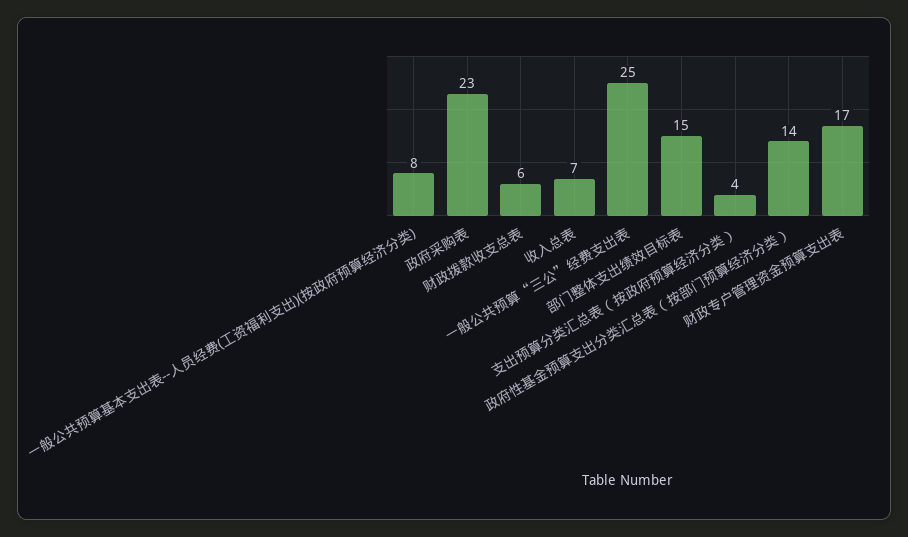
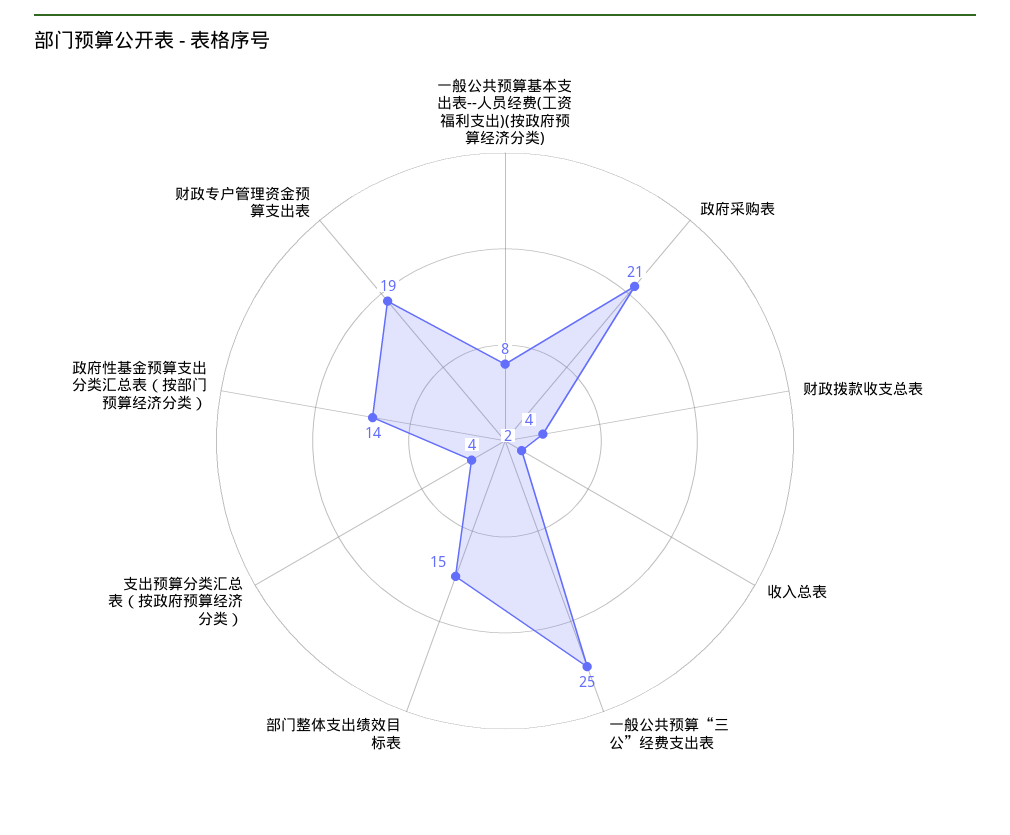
政府采购表: 23 -> 21
财政拨款收支总表: 6 -> 4
收入总表: 7 -> 2
财政专户管理资金预算支出表: 17 -> 19

